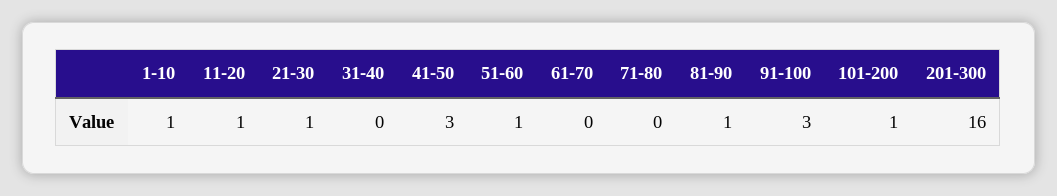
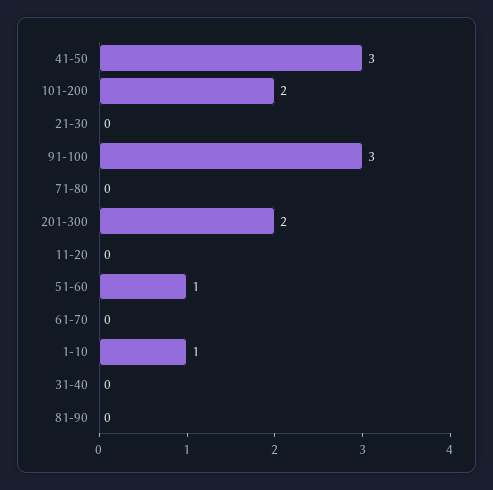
11-20: 1 -> 0
21-30: 1 -> 0
81-90: 1 -> 0
101-200: 1 -> 2
201-300: 16 -> 2

